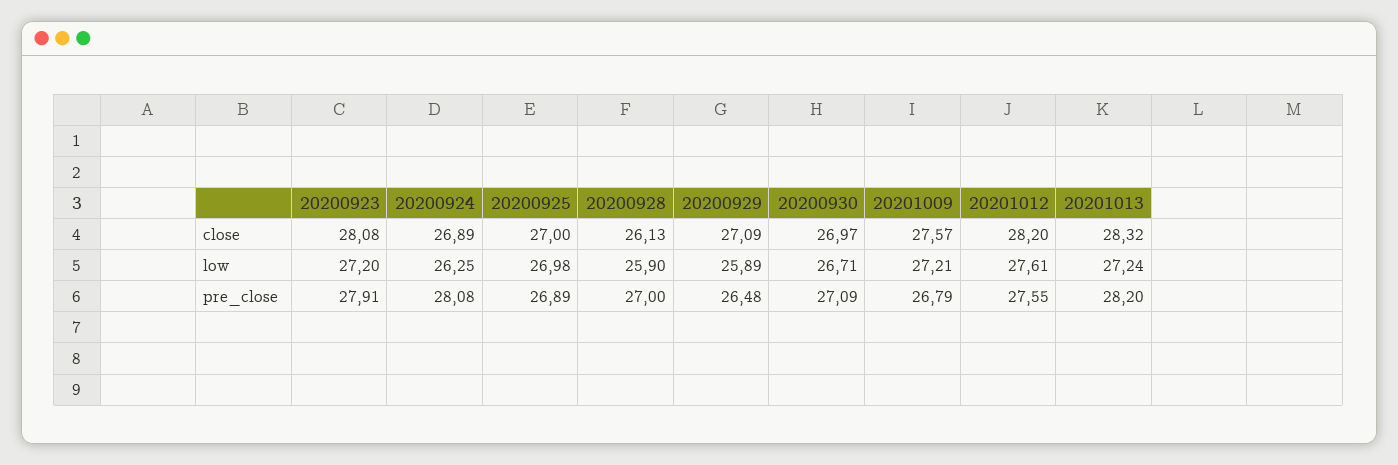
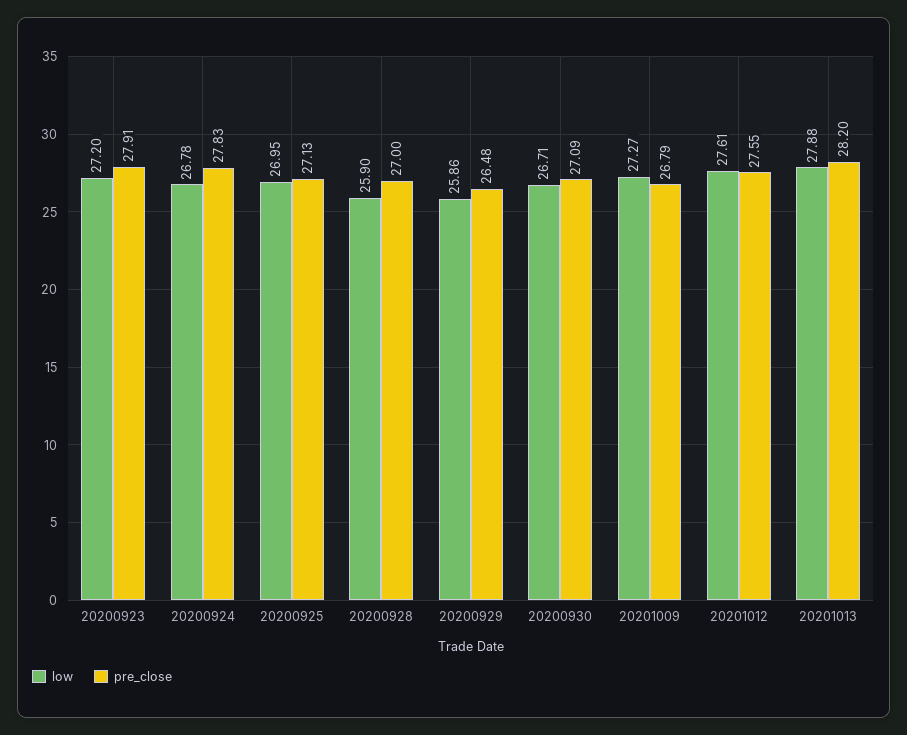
close, 20200923: 28.08 -> none
close, 20200924: 26.89 -> none
close, 20200925: 27 -> none
close, 20200928: 26.13 -> none
close, 20200929: 27.09 -> none
close, 20200930: 26.97 -> none
close, 20201009: 27.57 -> none
close, 20201012: 28.2 -> none
close, 20201013: 28.32 -> none
low, 20200924: 26.25 -> 26.78
low, 20200925: 26.98 -> 26.95
low, 20200929: 25.89 -> 25.86
low, 20201009: 27.21 -> 27.27
low, 20201013: 27.24 -> 27.88
pre_close, 20200924: 28.08 -> 27.83
pre_close, 20200925: 26.89 -> 27.13

